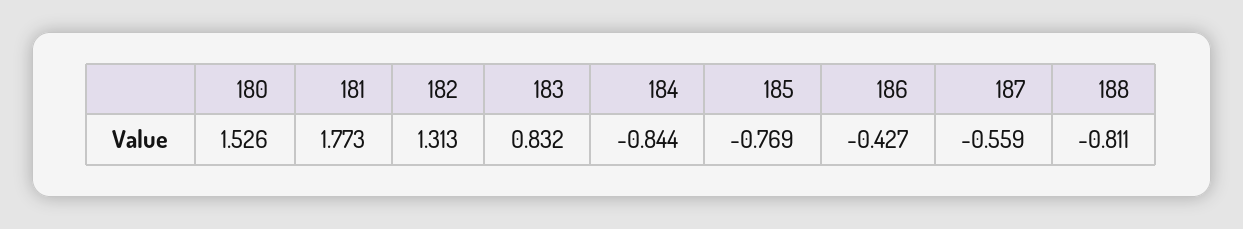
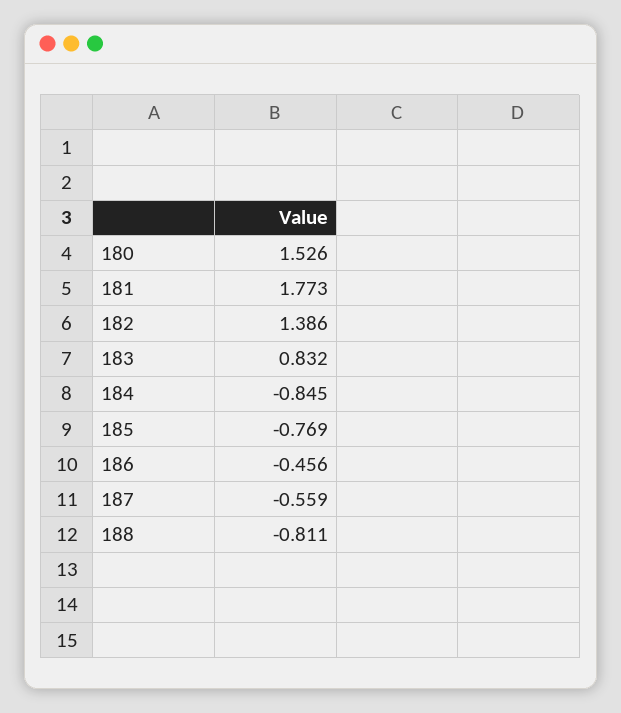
182: 1.313 -> 1.386
184: -0.844 -> -0.845
186: -0.427 -> -0.456

